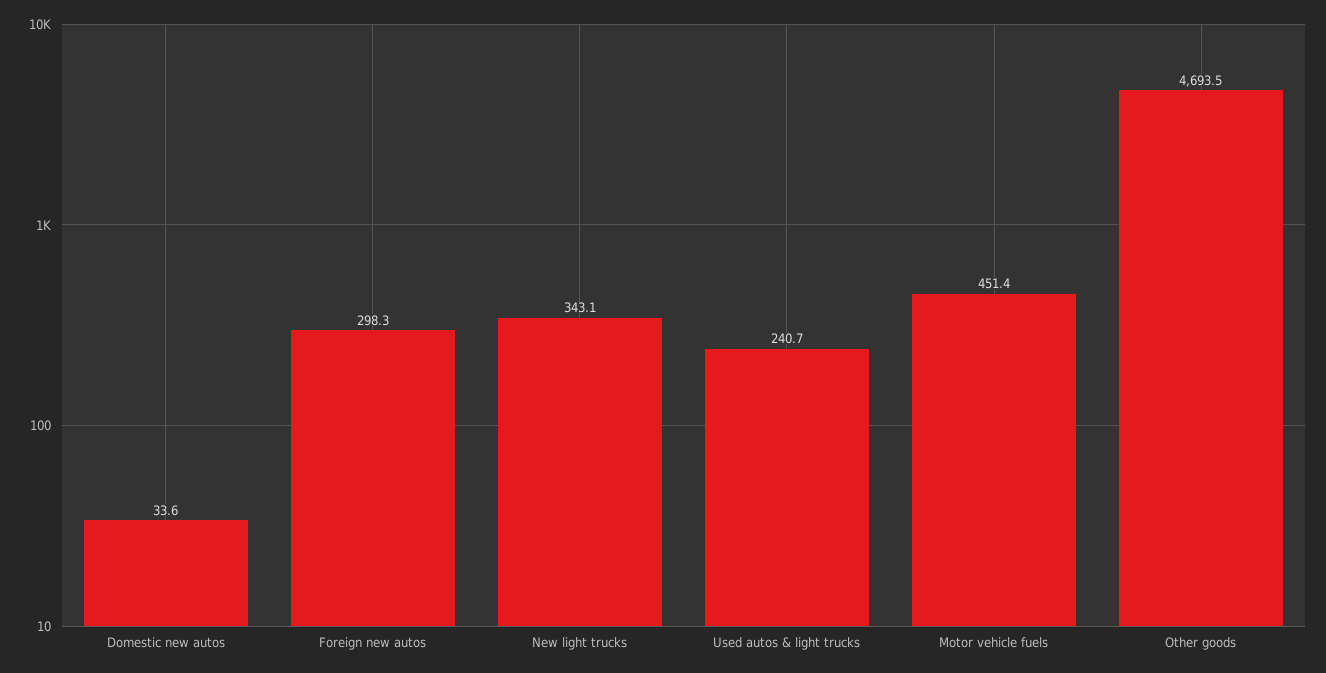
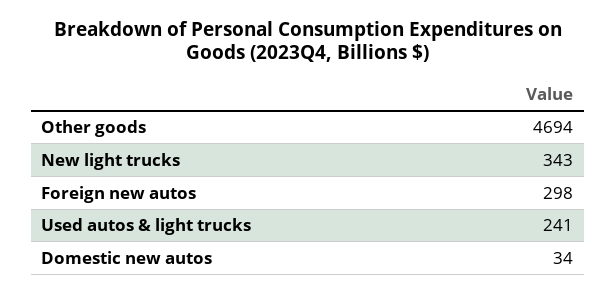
Motor vehicle fuels: 451.4 -> none

